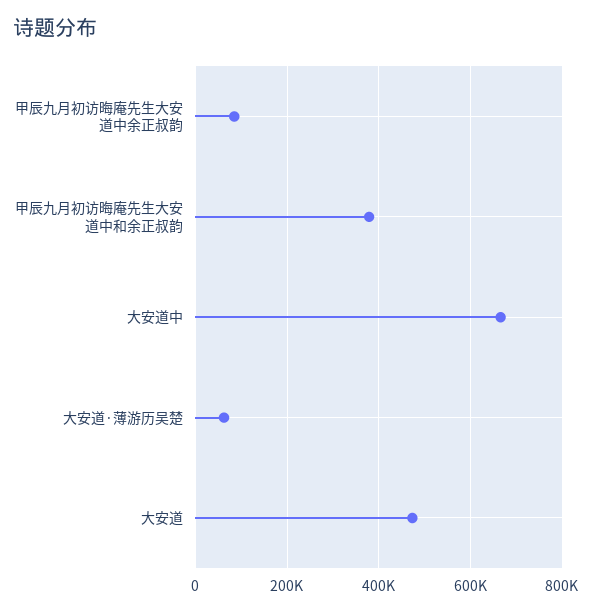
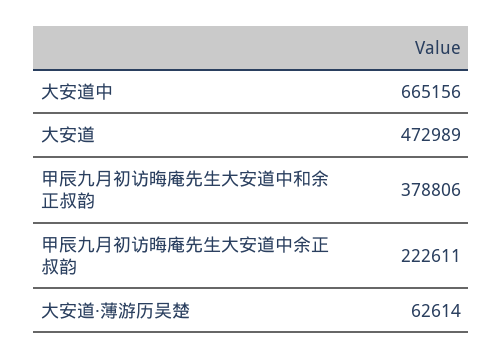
甲辰九月初访晦庵先生大安道中余正叔韵: 80000 -> 222611

